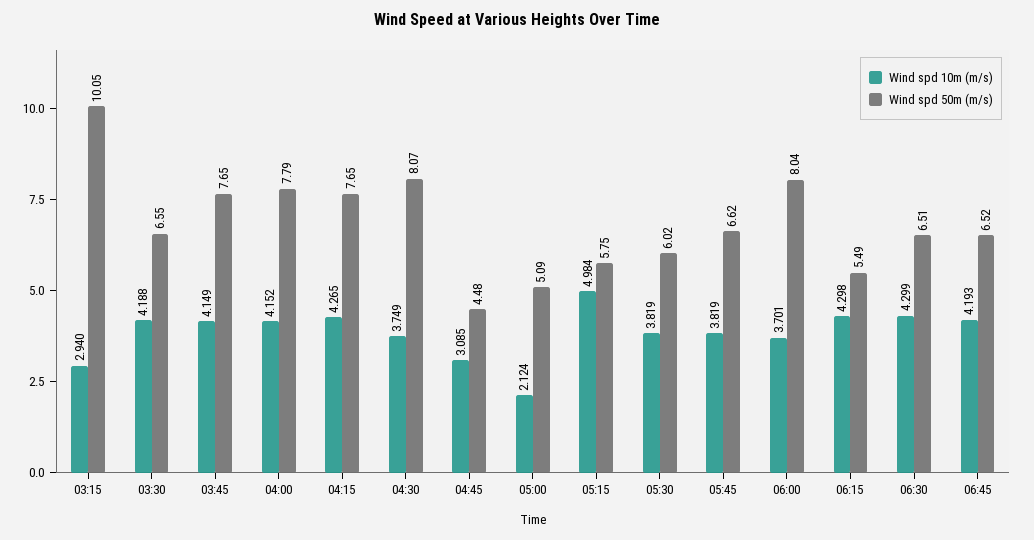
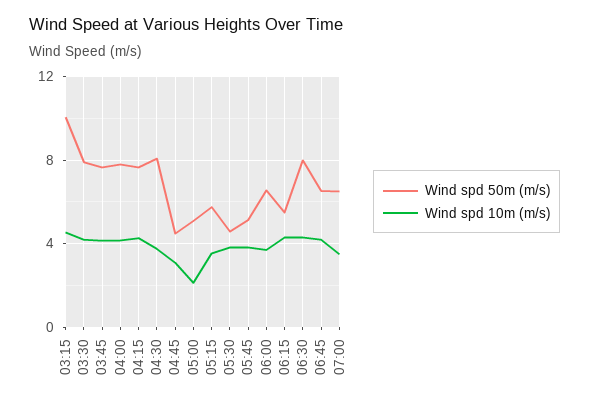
Wind spd 10m (m/s), 03:15: 2.94 -> 4.5
Wind spd 50m (m/s), 03:30: 6.55 -> 8
Wind spd 10m (m/s), 05:15: 4.984 -> 3.5
Wind spd 50m (m/s), 05:30: 6.02 -> 4.5
Wind spd 50m (m/s), 05:45: 6.62 -> 5
Wind spd 50m (m/s), 06:00: 8.04 -> 6.5
Wind spd 50m (m/s), 06:30: 6.51 -> 8
Wind spd 50m (m/s), 07:00: none -> 6.5
Wind spd 10m (m/s), 07:00: none -> 3.5

